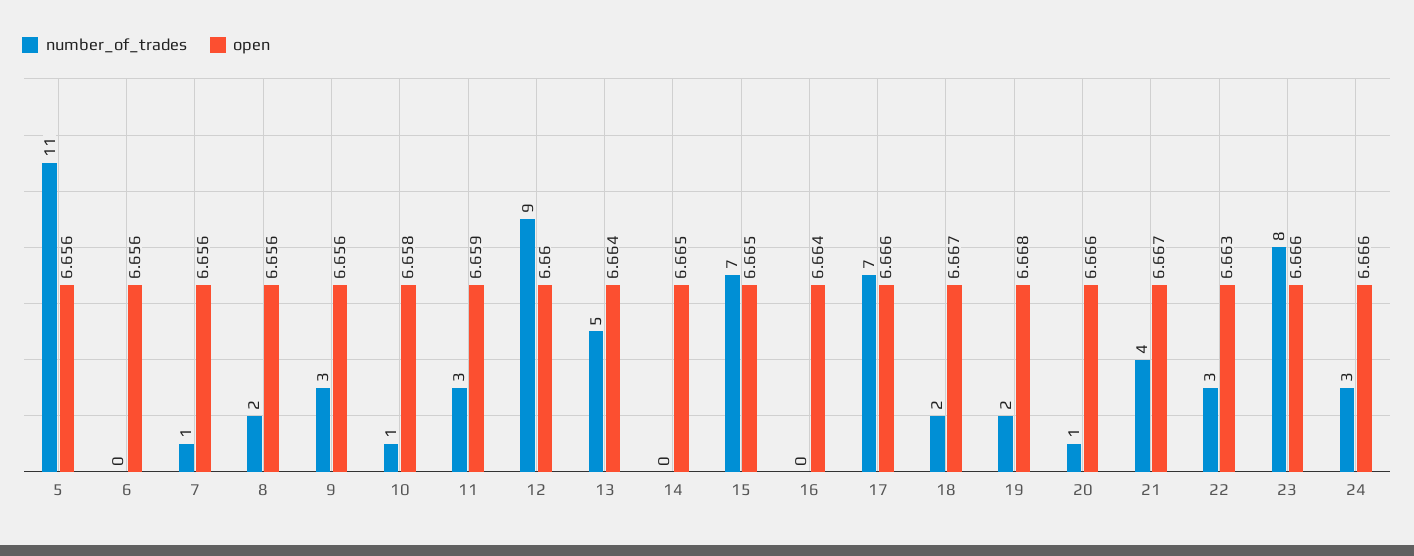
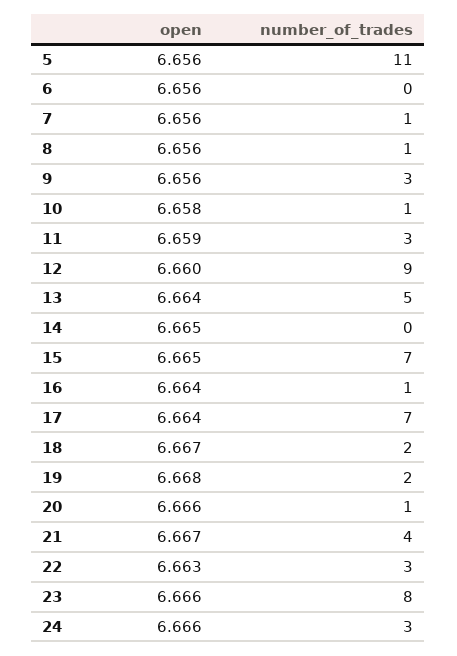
number_of_trades, 8: 2 -> 1
number_of_trades, 16: 0 -> 1
open, 17: 6.666 -> 6.664

